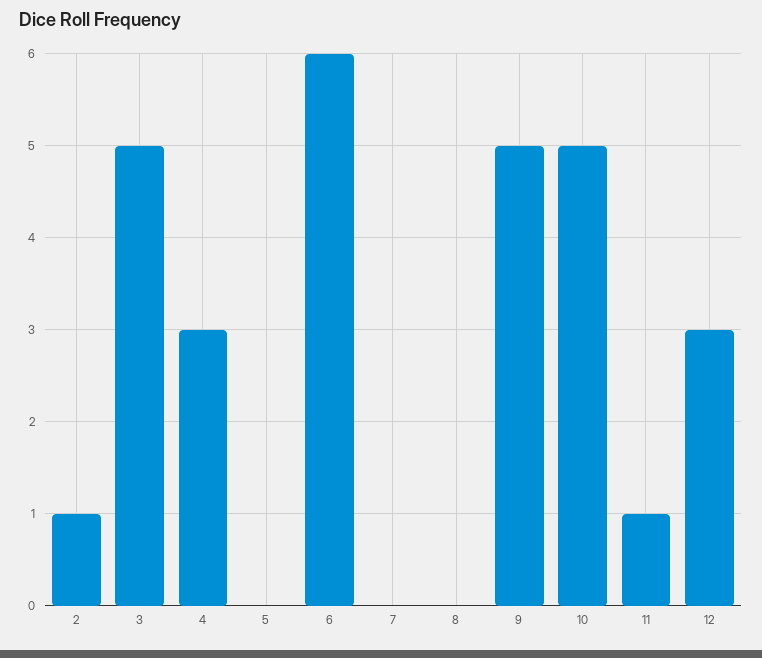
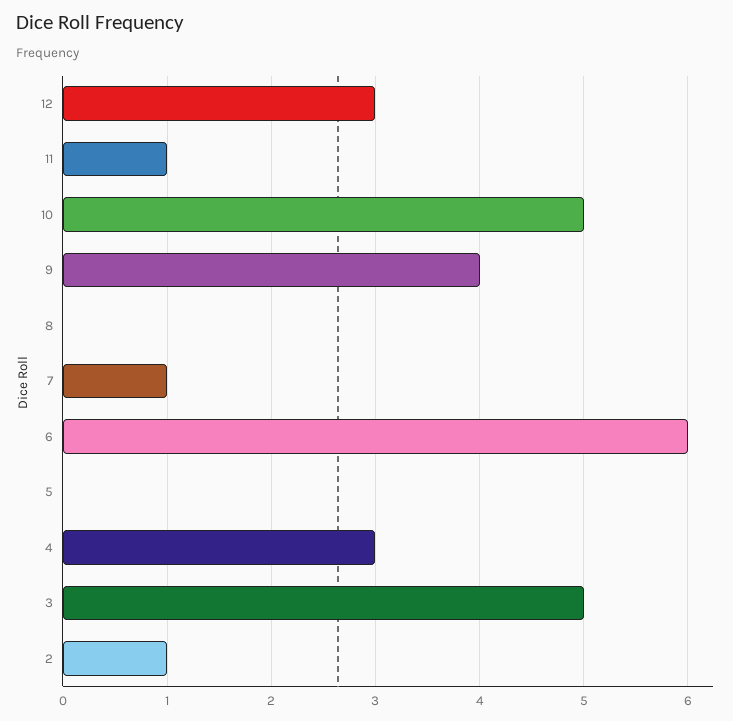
7: 0 -> 1
9: 5 -> 4

